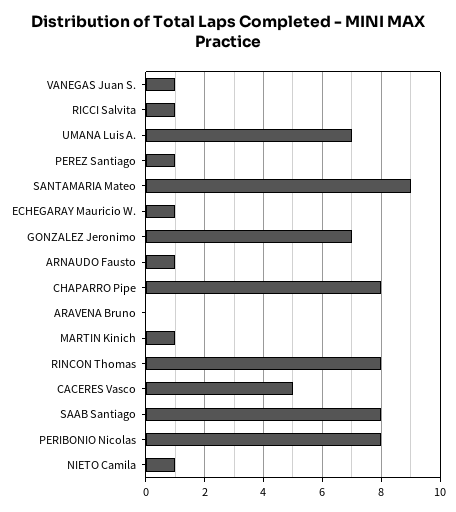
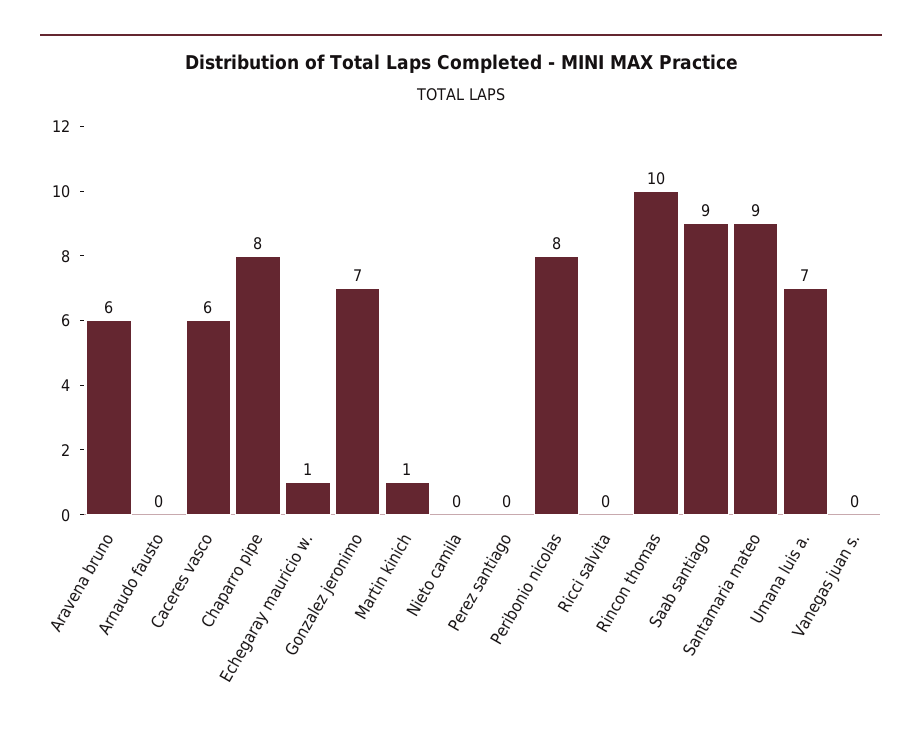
VANEGAS Juan S.: 1 -> 0
RICCI Salvita: 1 -> 0
PEREZ Santiago: 1 -> 0
ARNAUDO Fausto: 1 -> 0
ARAVENA Bruno: 0 -> 6
RINCON Thomas: 8 -> 10
CACERES Vasco: 5 -> 6
SAAB Santiago: 8 -> 9
NIETO Camila: 1 -> 0

